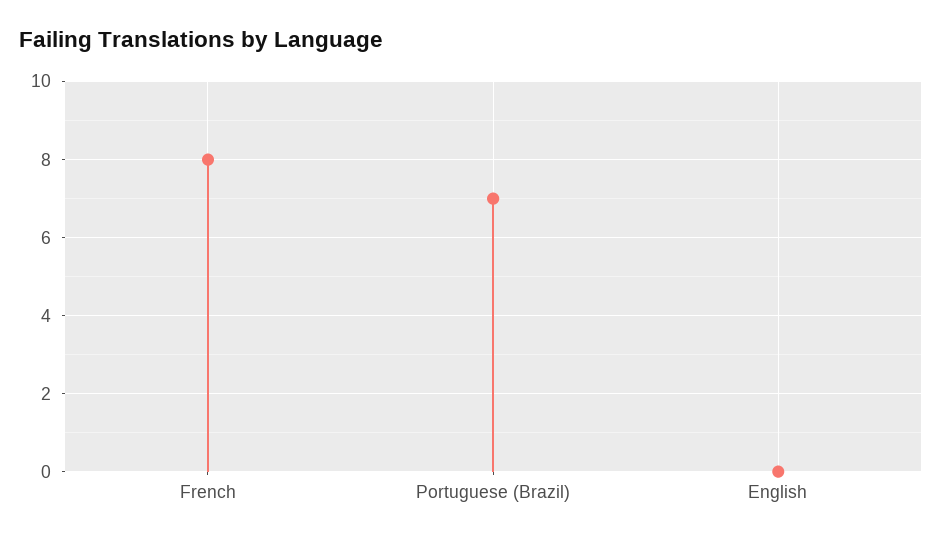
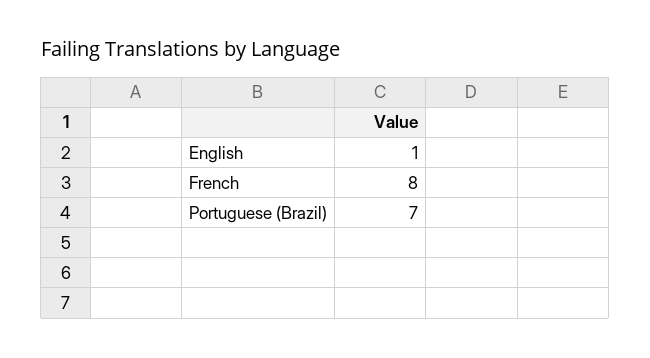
English: 0 -> 1

